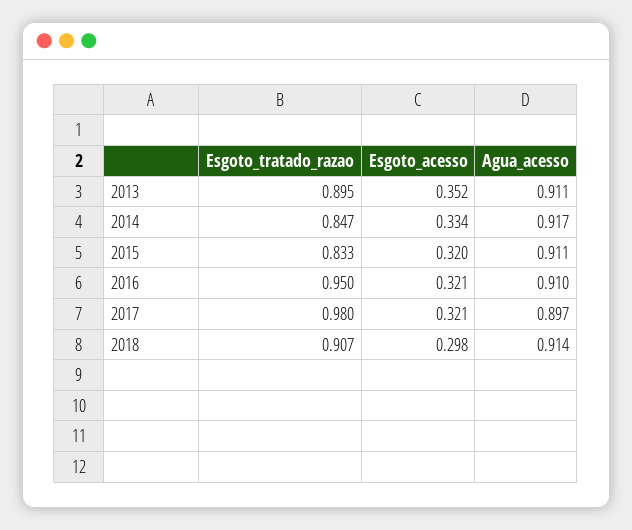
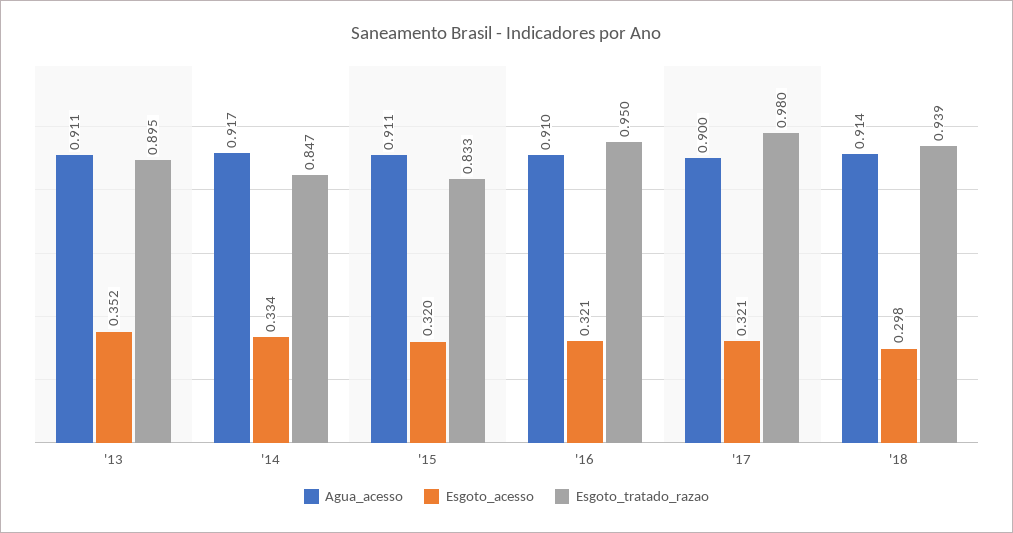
Agua_acesso, 2017: 0.897 -> 0.9
Esgoto_tratado_razao, 2018: 0.907 -> 0.939

